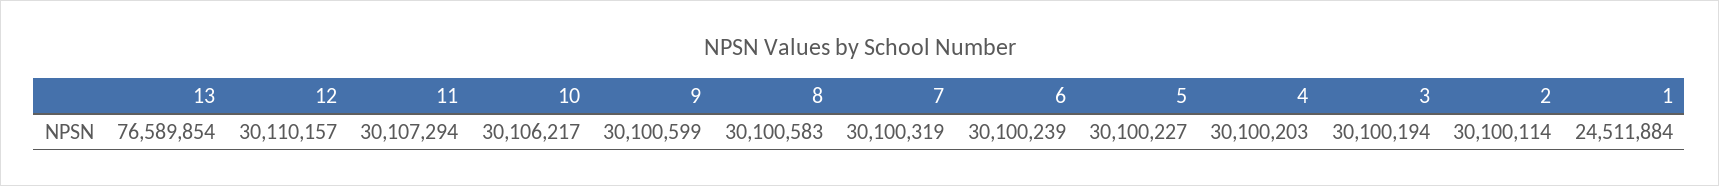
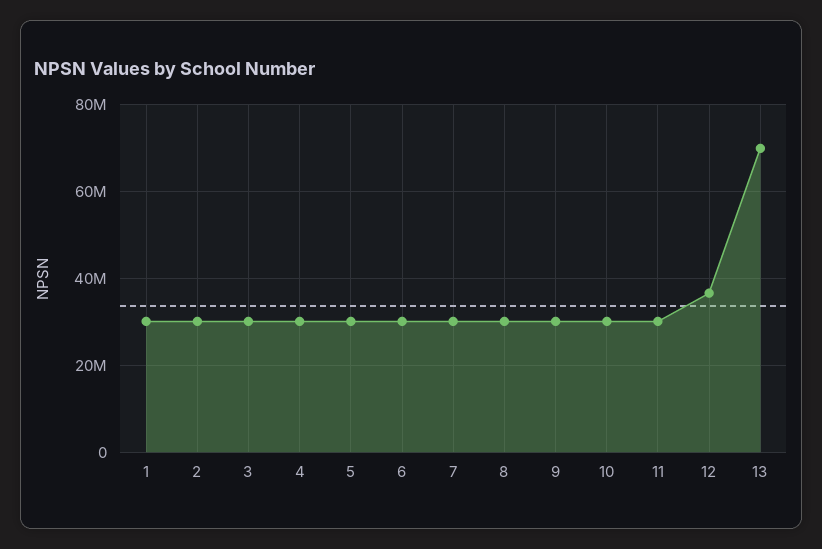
13: 76589854 -> 70000000
12: 30110157 -> 36000000
1: 24511884 -> 30000000

